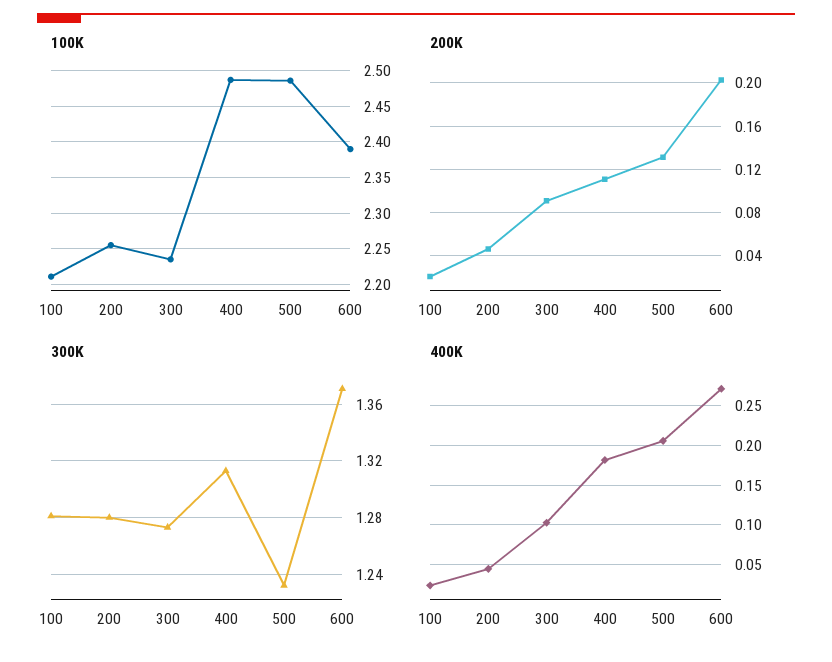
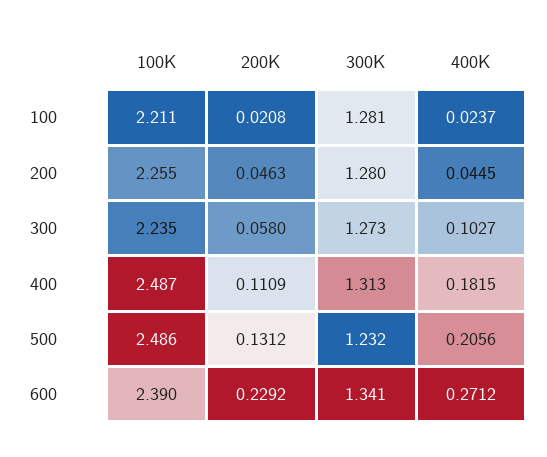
200K, 300: 0.09 -> 0.058
200K, 600: 0.2 -> 0.2292
300K, 600: 1.37 -> 1.341

